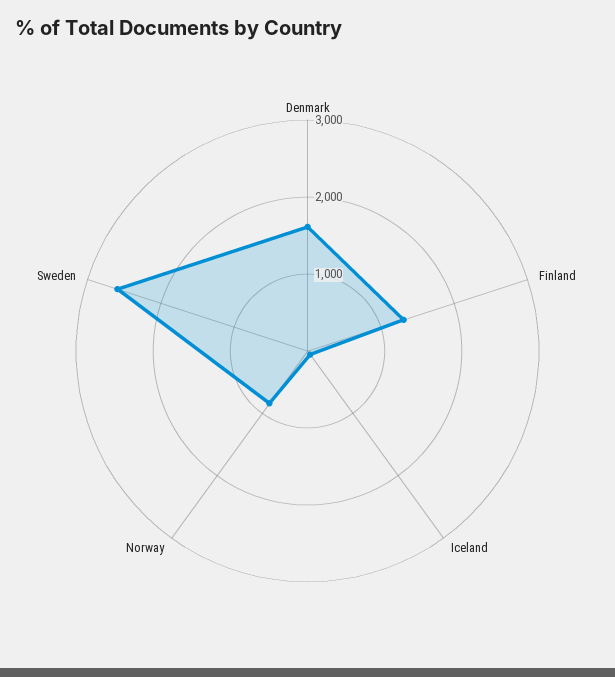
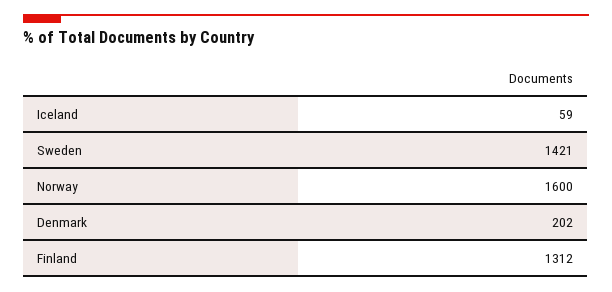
Denmark: 1600 -> 202
Norway: 800 -> 1600
Sweden: 2600 -> 1421

